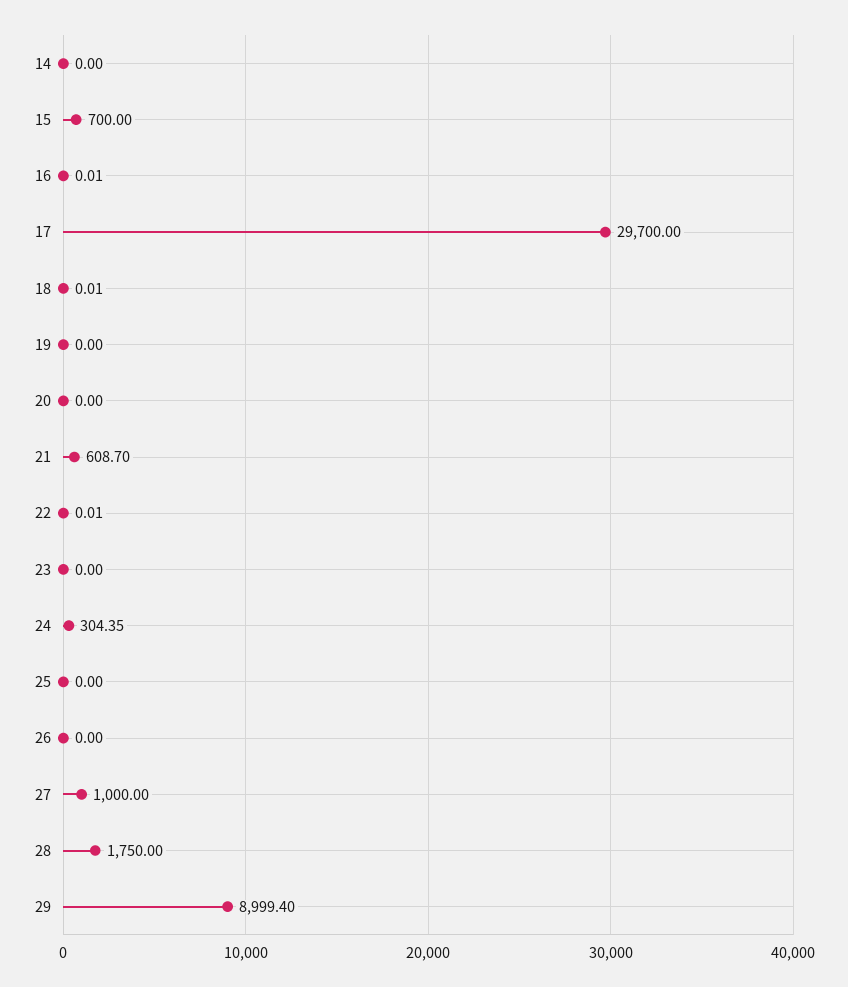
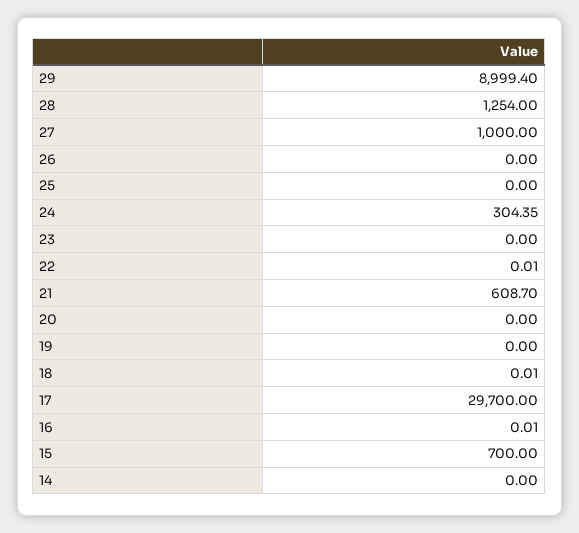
28: 1750 -> 1254

